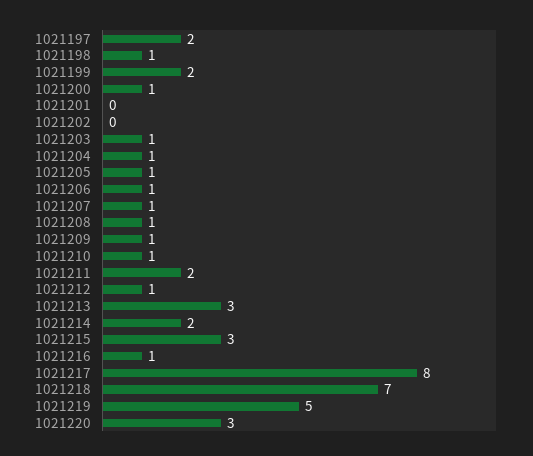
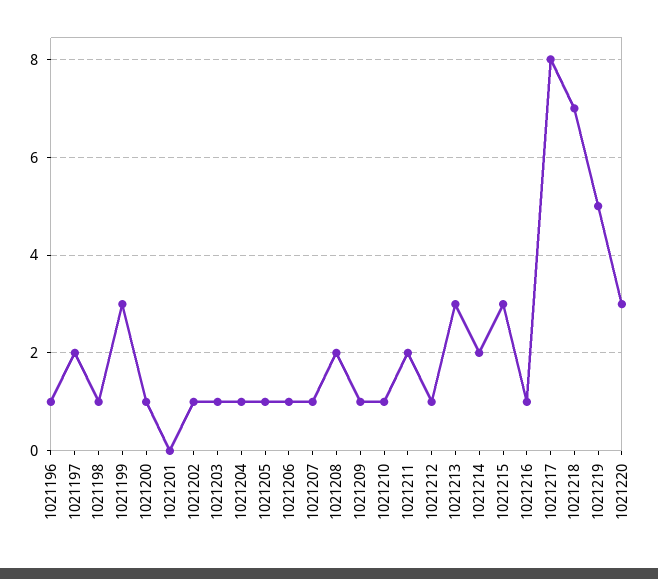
1021199: 2 -> 3
1021202: 0 -> 1
1021208: 1 -> 2
1021196: none -> 1

